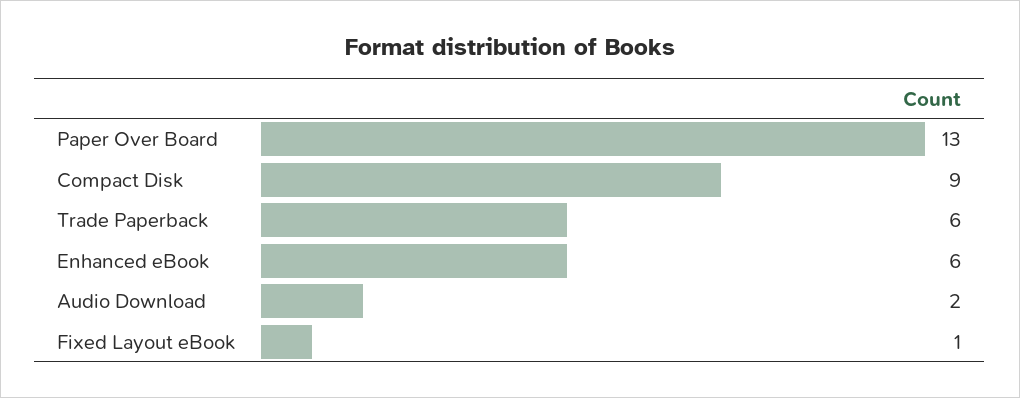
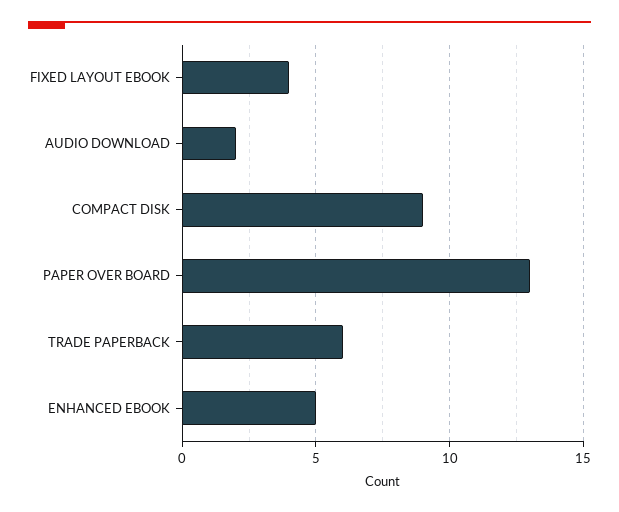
Enhanced eBook: 6 -> 5
Fixed Layout eBook: 1 -> 4

